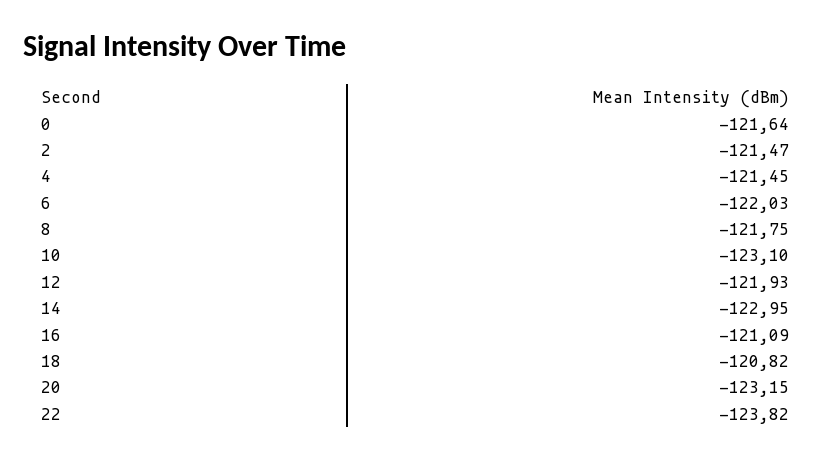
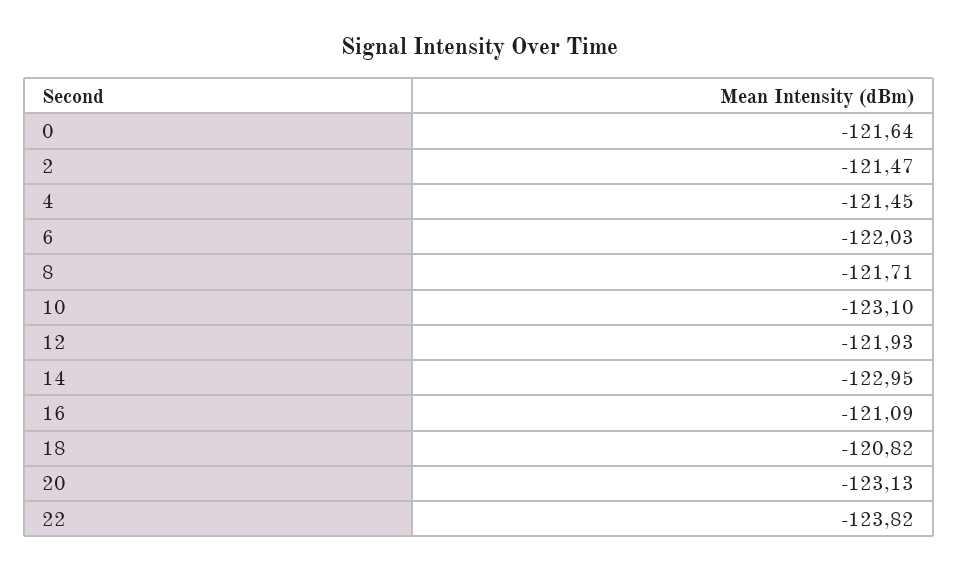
8: -121.75 -> -121.71
20: -123.15 -> -123.13

